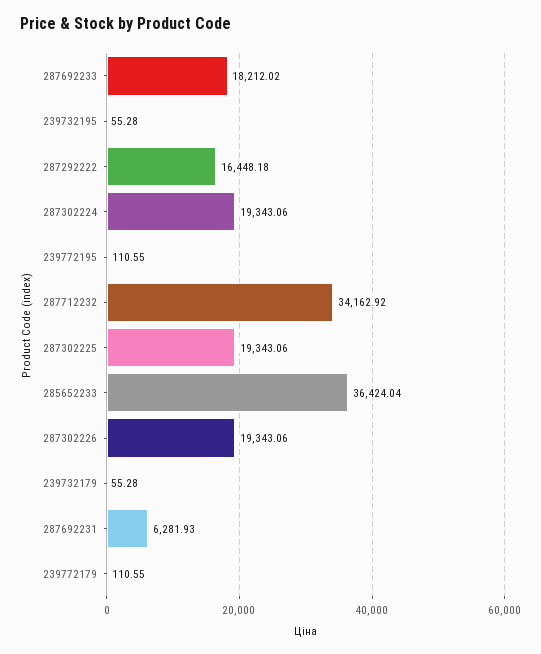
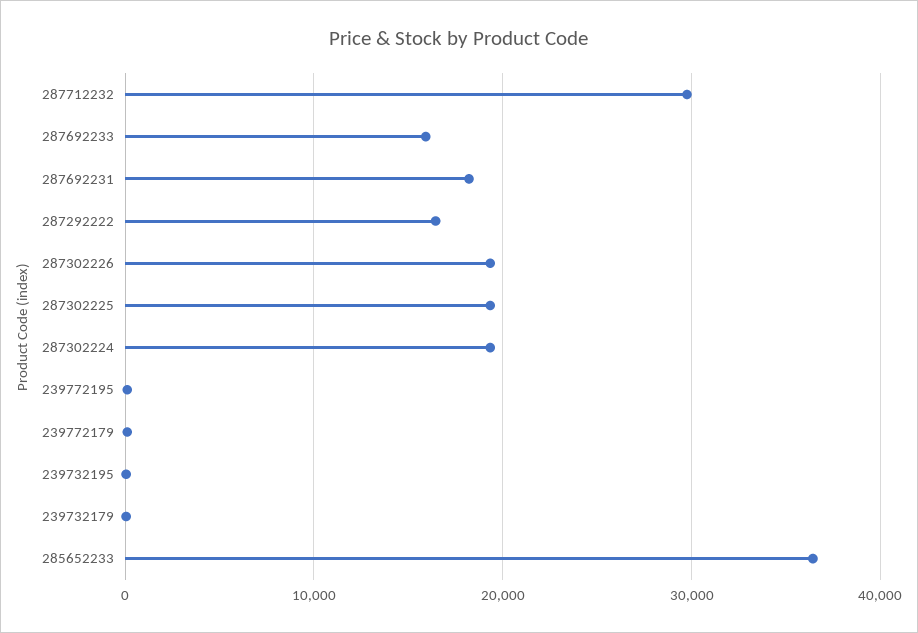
287692233: 18212.02 -> 16000
287712232: 34162.92 -> 30000
287692231: 6281.93 -> 18000

